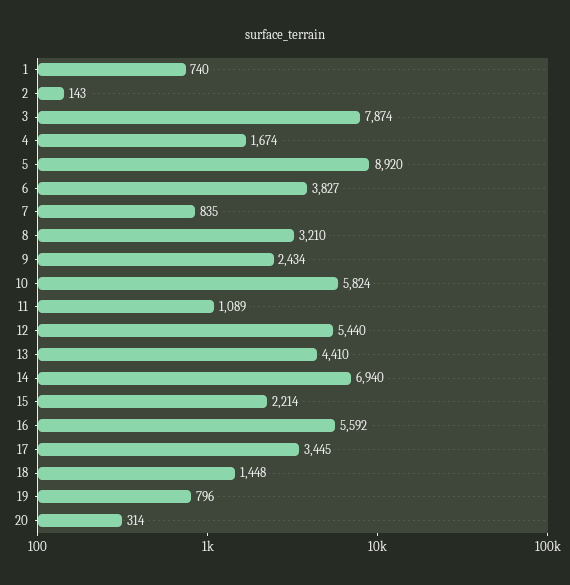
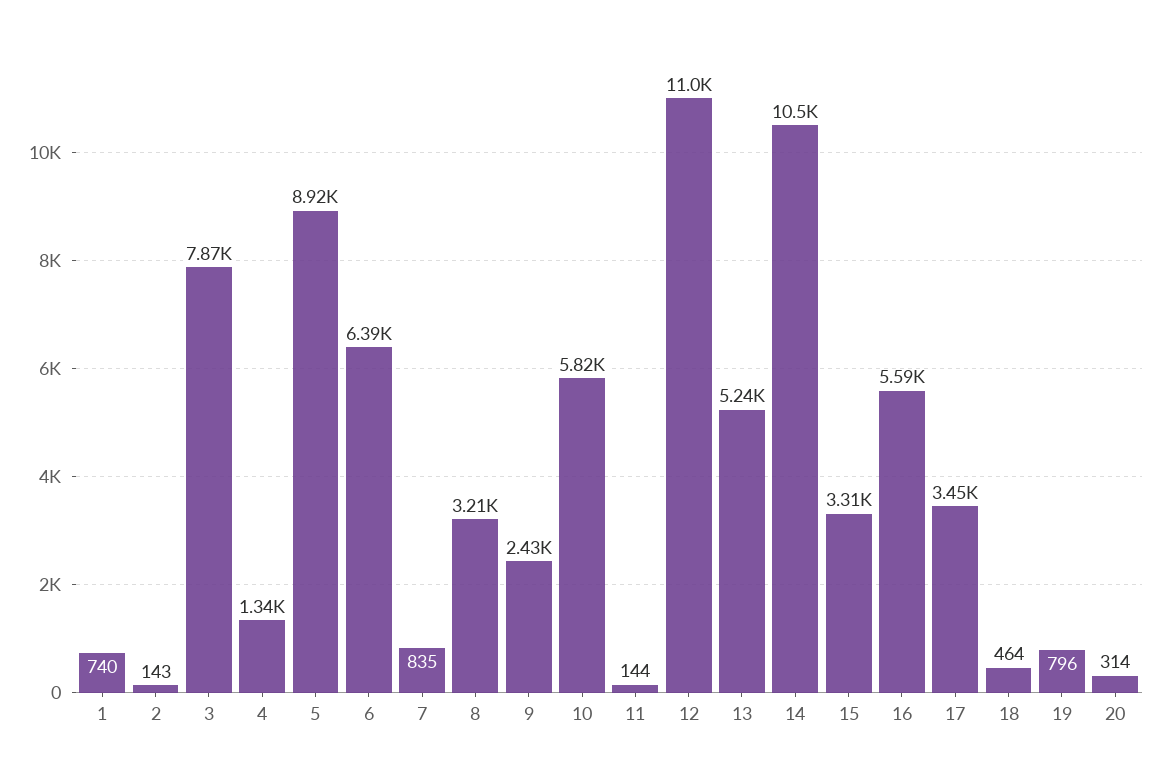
4: 1674 -> 1340
6: 3827 -> 6390
11: 1089 -> 144
12: 5440 -> 11000
13: 4410 -> 5240
14: 6940 -> 10500
15: 2214 -> 3310
18: 1448 -> 464

